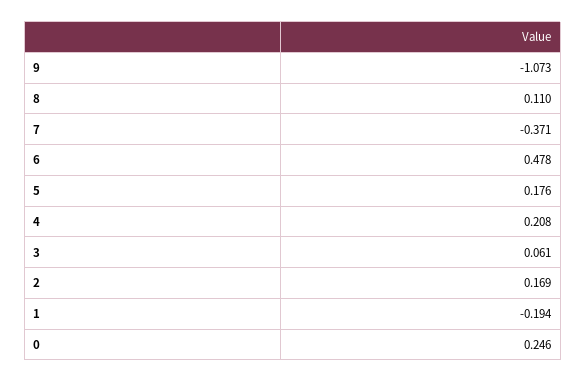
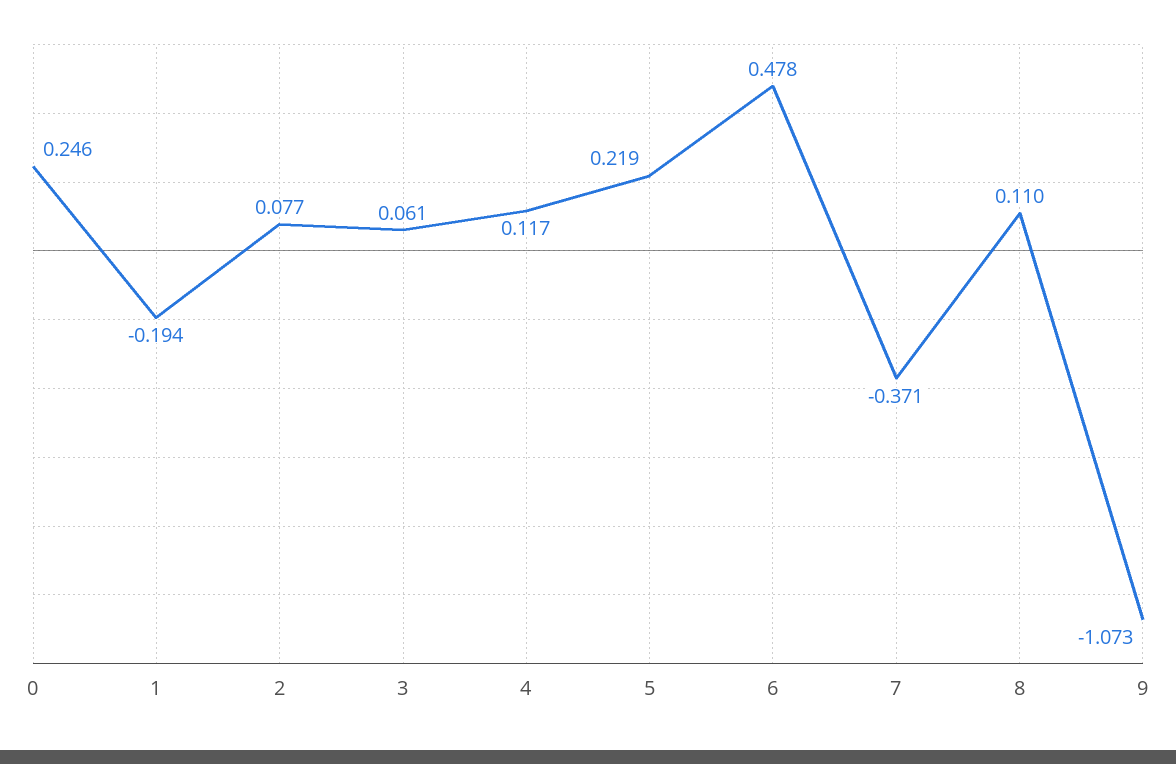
5: 0.176 -> 0.219
4: 0.208 -> 0.117
2: 0.169 -> 0.077

